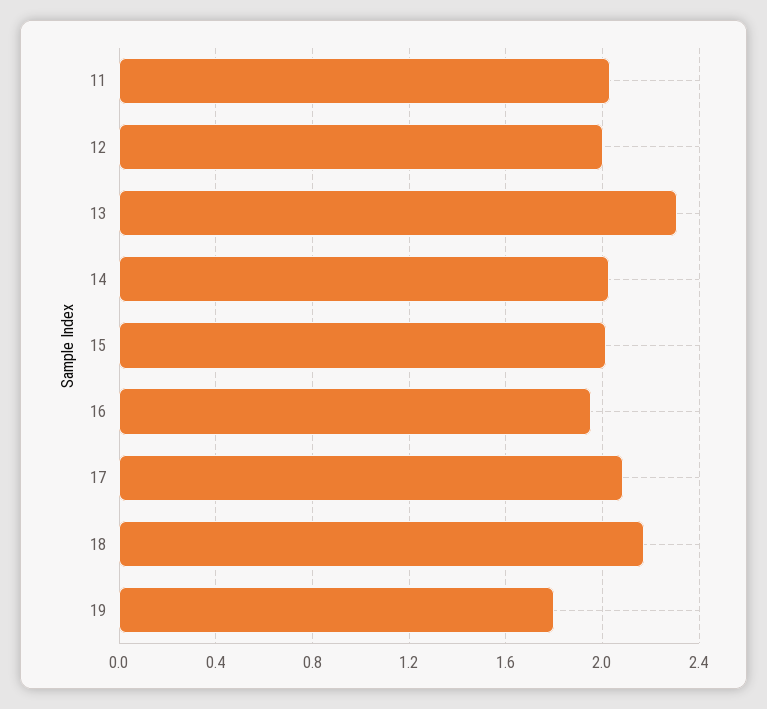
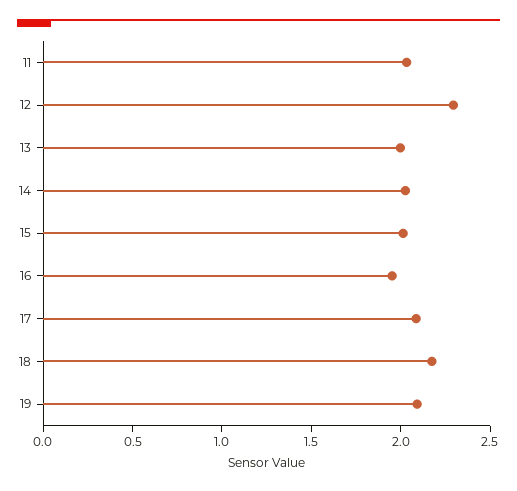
12: 2 -> 2.3
13: 2.3 -> 2
19: 1.8 -> 2.1

